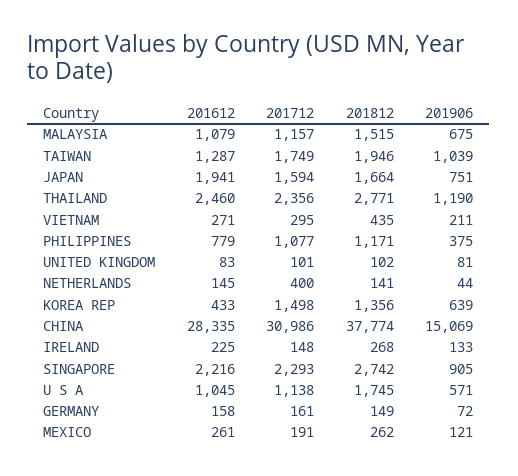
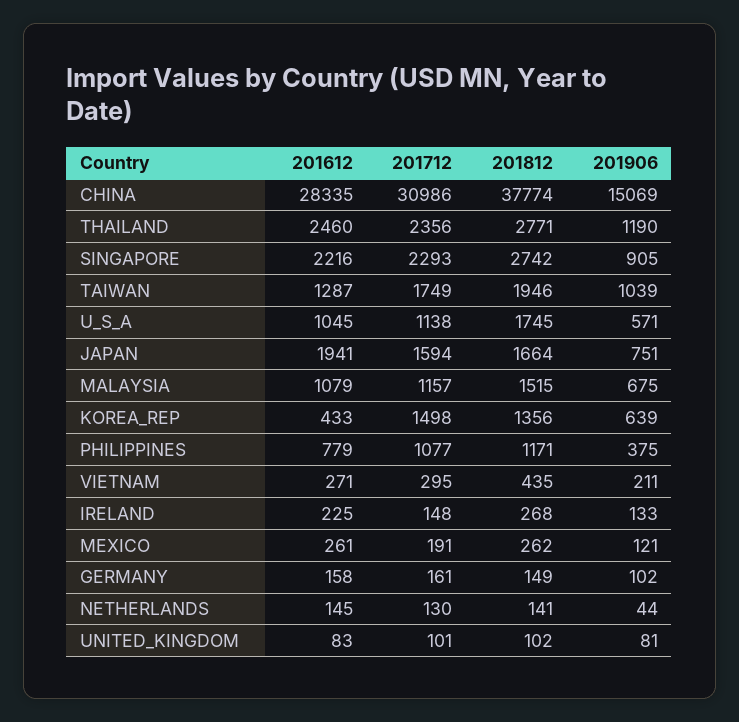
201712, NETHERLANDS: 400 -> 130
201906, GERMANY: 72 -> 102

